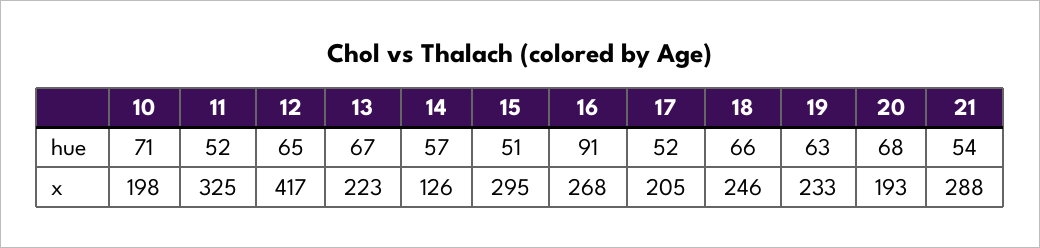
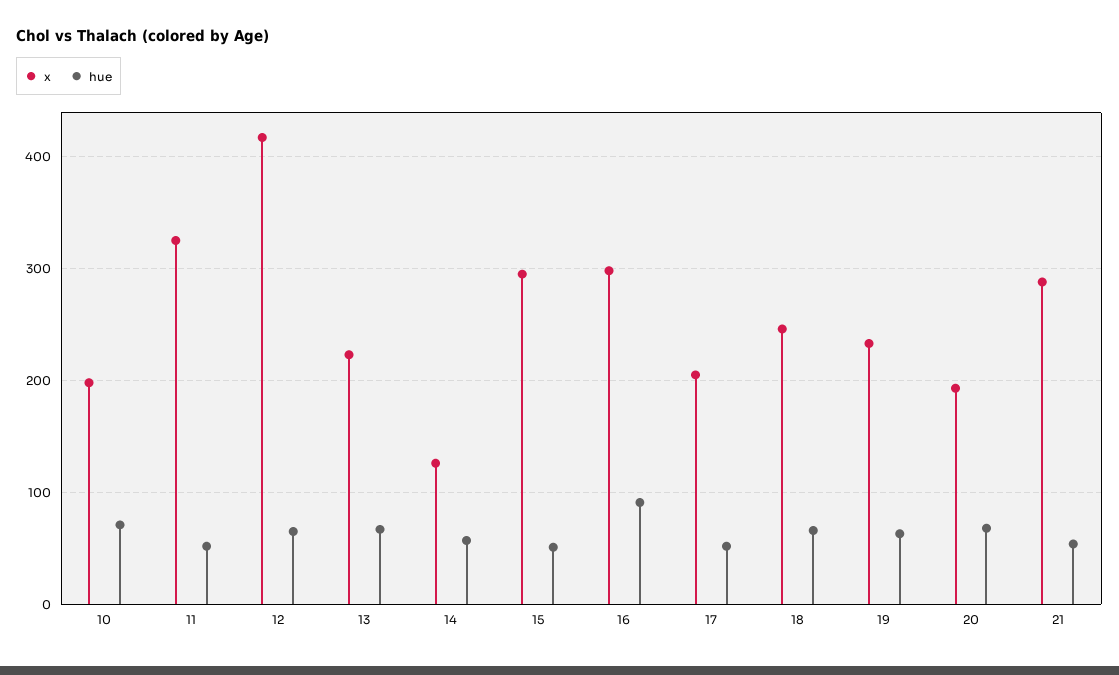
x, 16: 268 -> 300

